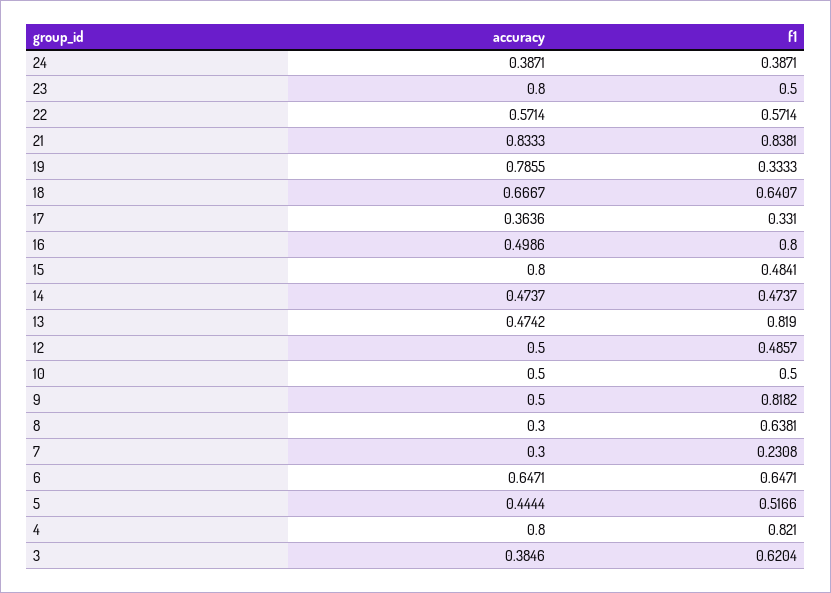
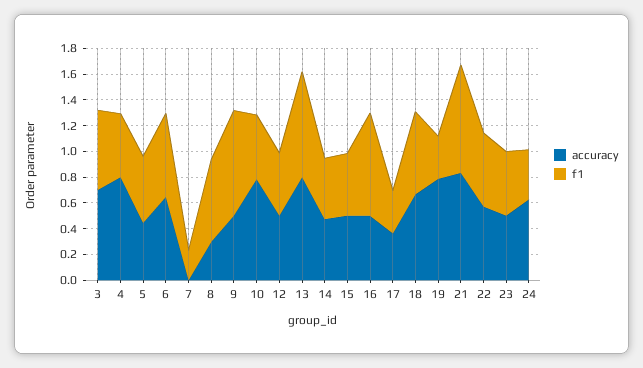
accuracy, 24: 0.3871 -> 0.6
accuracy, 23: 0.8 -> 0.5
accuracy, 15: 0.8 -> 0.5
accuracy, 13: 0.4742 -> 0.8
accuracy, 10: 0.5 -> 0.8
accuracy, 7: 0.3 -> 0
f1, 4: 0.821 -> 0.5
accuracy, 3: 0.3846 -> 0.7

